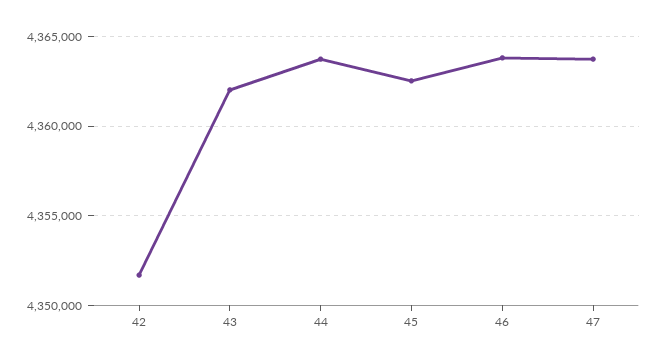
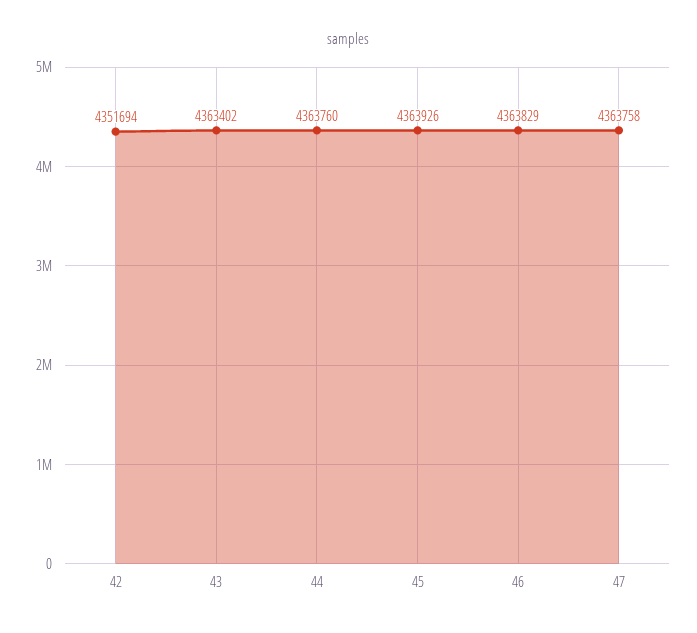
43: 4362000 -> 4363402
45: 4362500 -> 4363926

